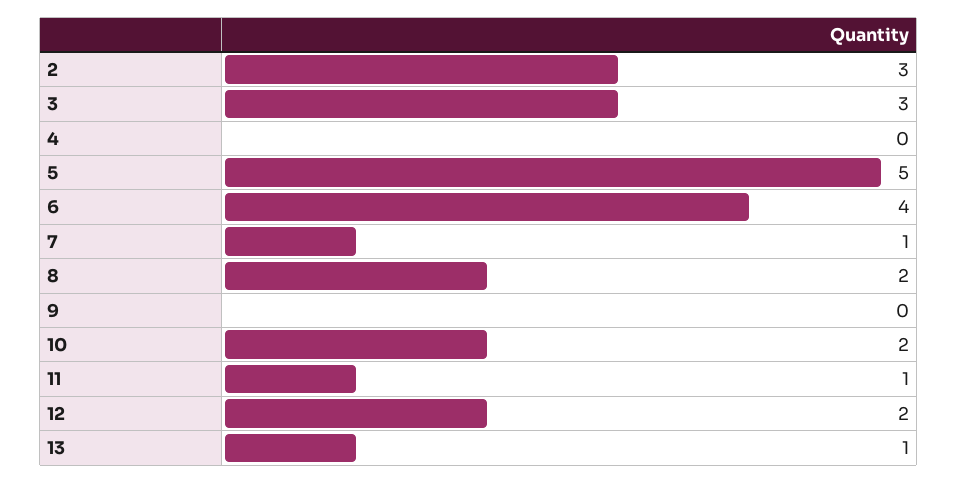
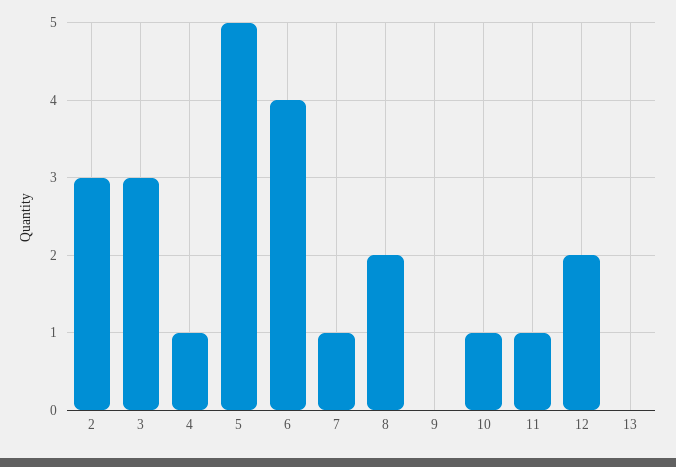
4: 0 -> 1
10: 2 -> 1
13: 1 -> 0

